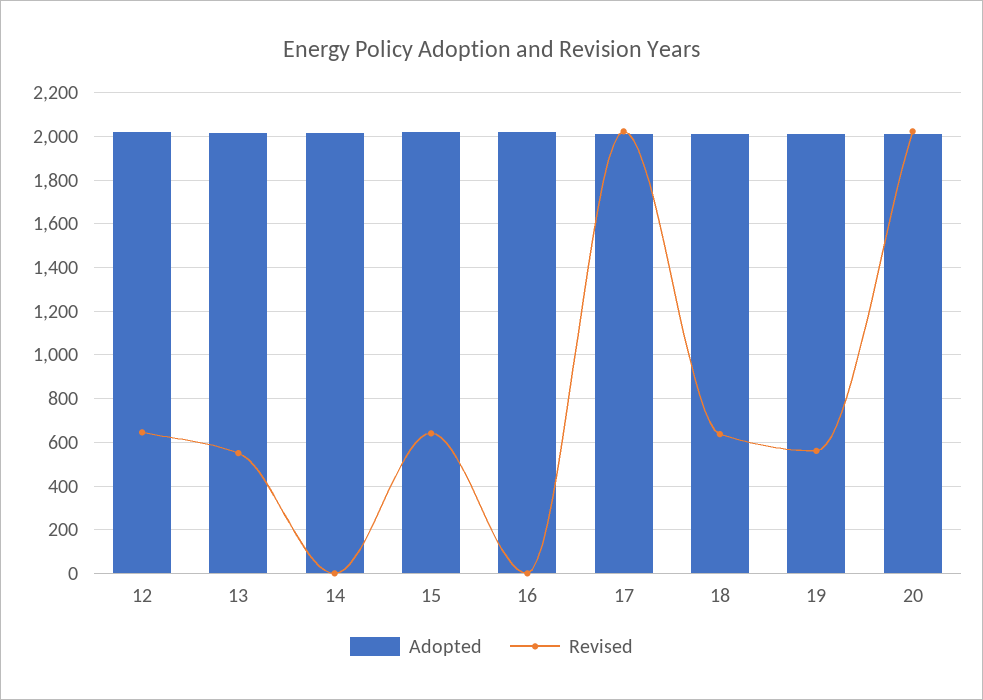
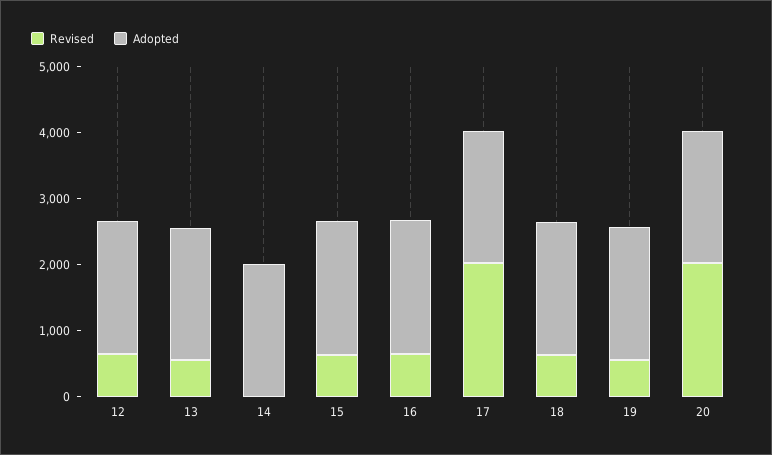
Revised, 16: 0 -> 600

